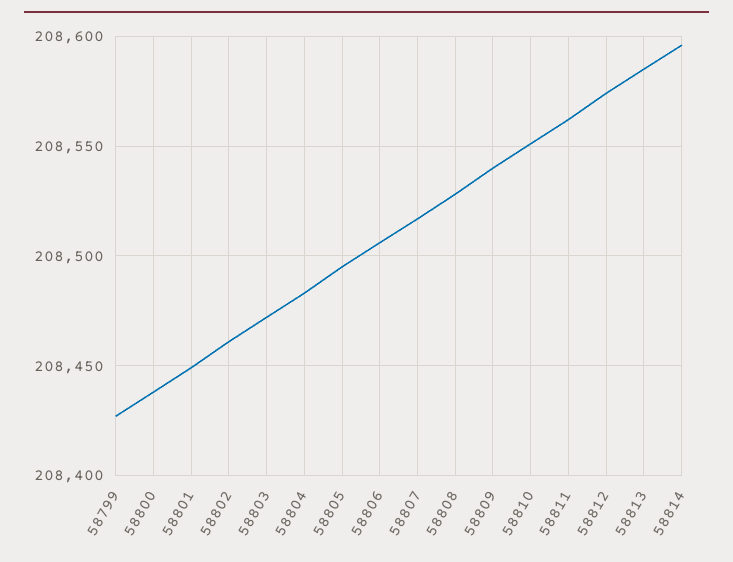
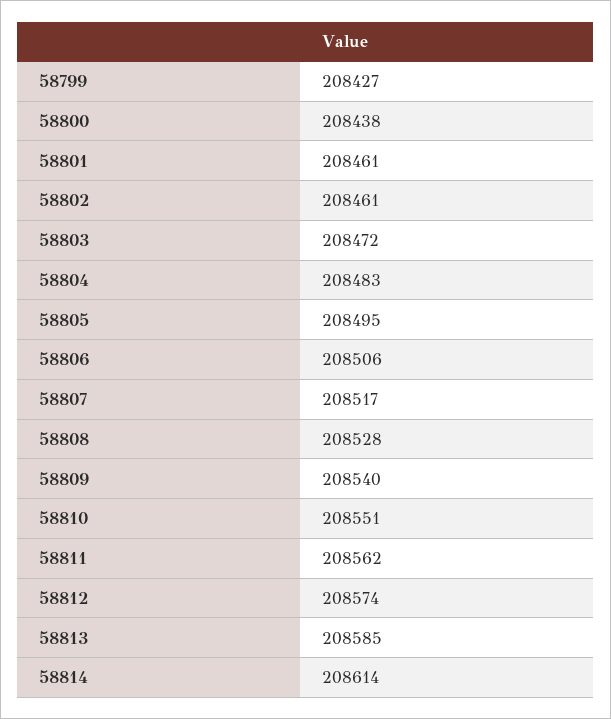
58801: 208450 -> 208461
58814: 208595 -> 208614

